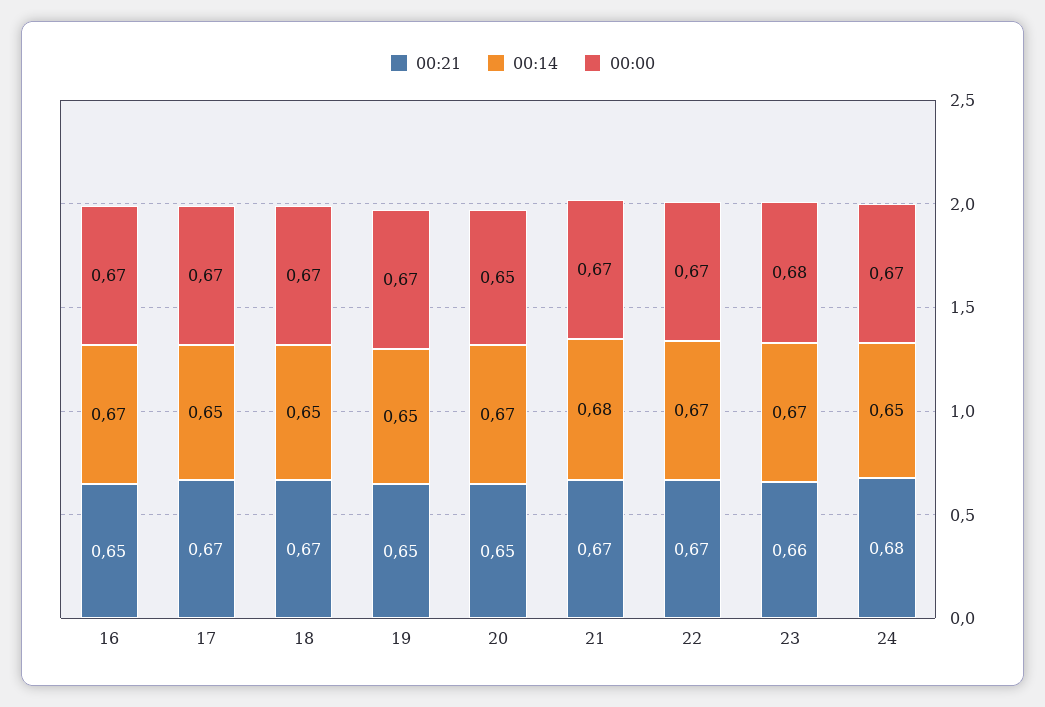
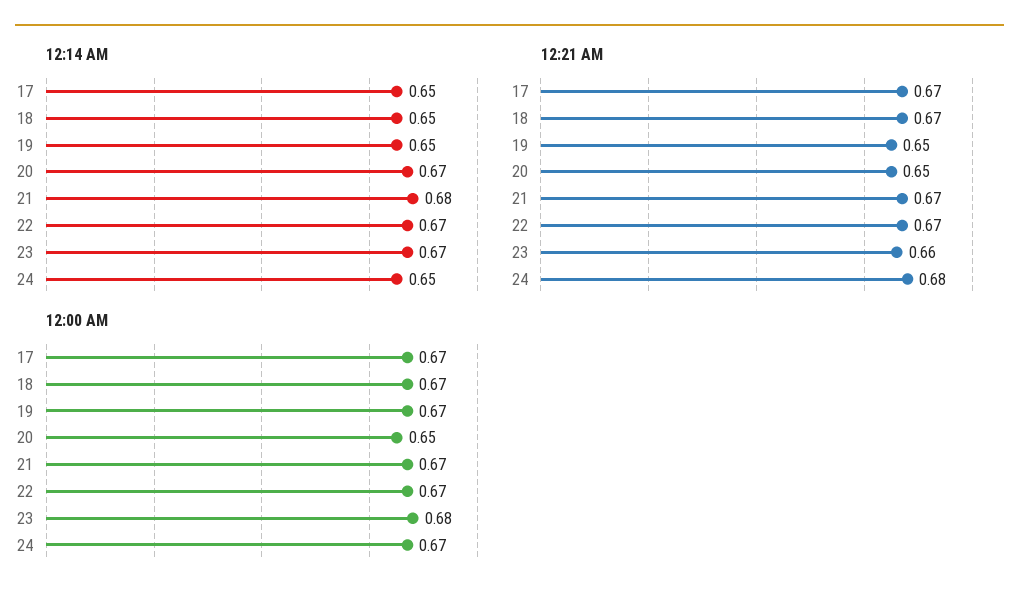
00:21, 16: 0.65 -> none
00:14, 16: 0.67 -> none
00:00, 16: 0.67 -> none

